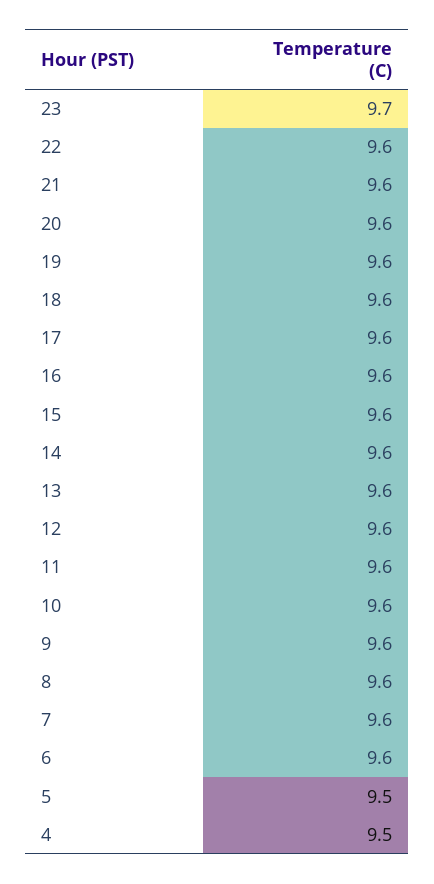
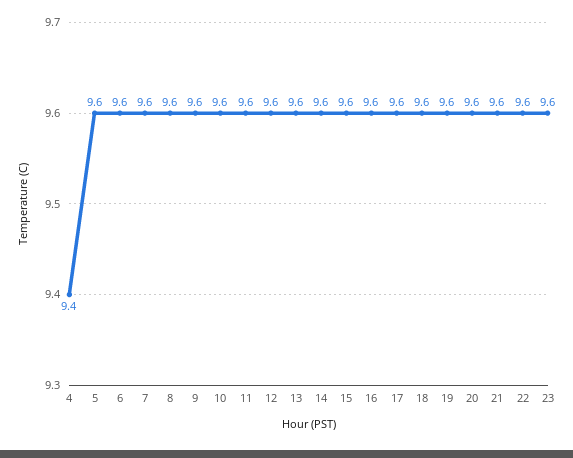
23: 9.7 -> 9.6
5: 9.5 -> 9.6
4: 9.5 -> 9.4

